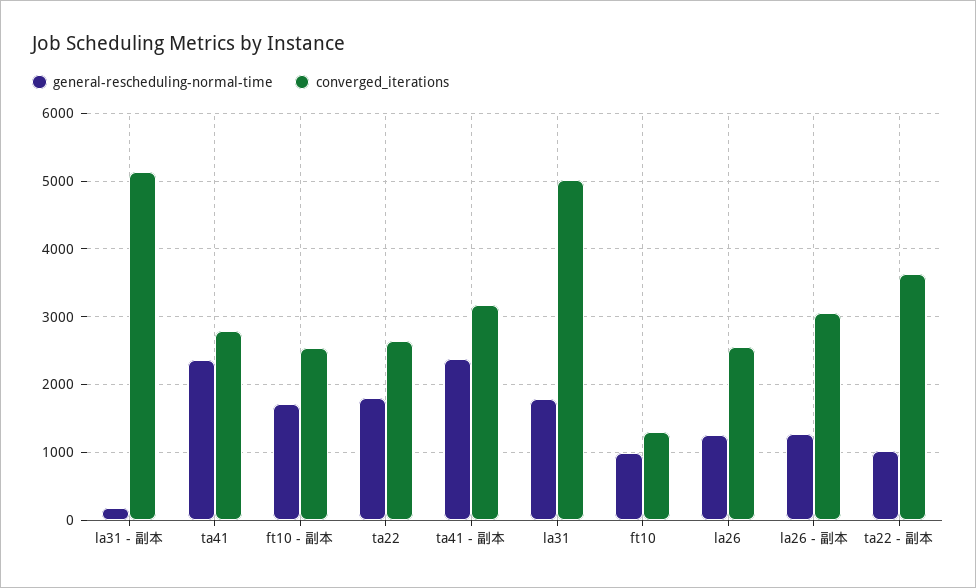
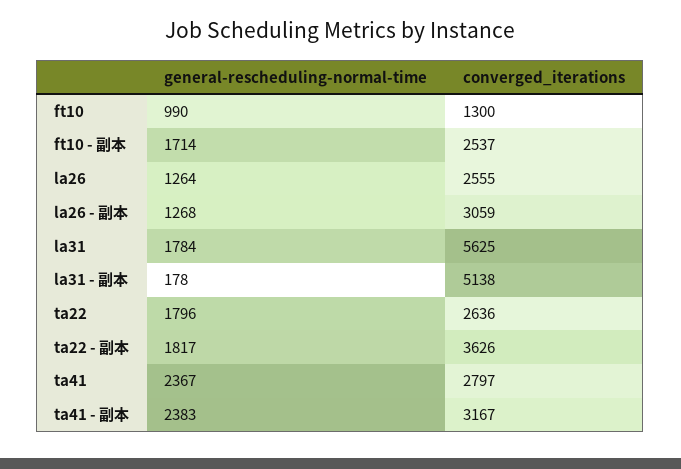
converged_iterations, la31: 5000 -> 5625
general-rescheduling-normal-time, ta22 - 副本: 1000 -> 1817

